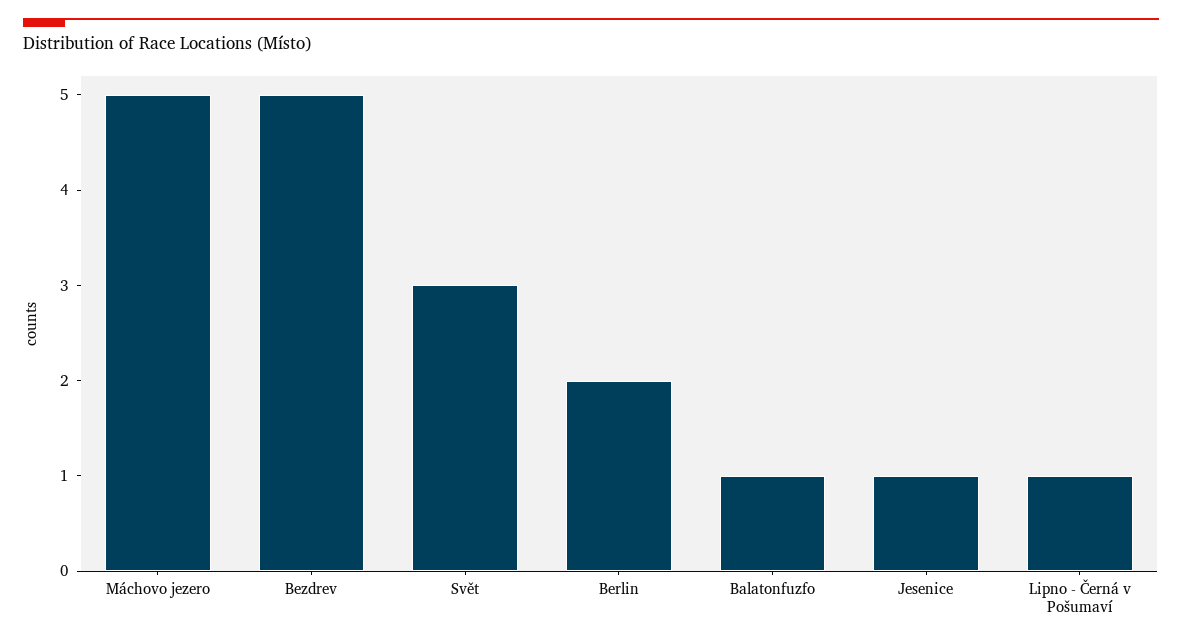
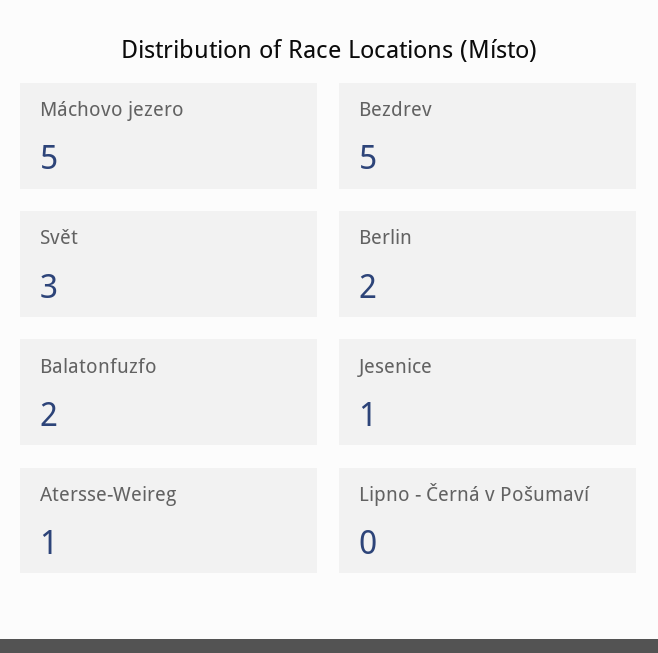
Balatonfuzfo: 1 -> 2
Lipno - Černá v Pošumaví: 1 -> 0
Atersse-Weireg: none -> 1

